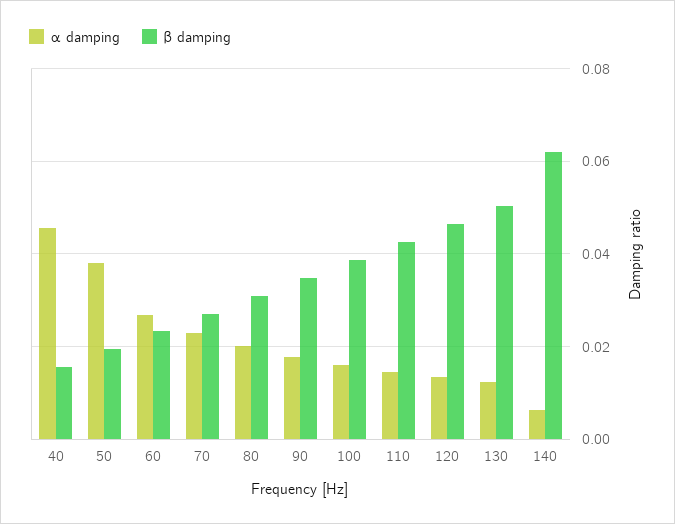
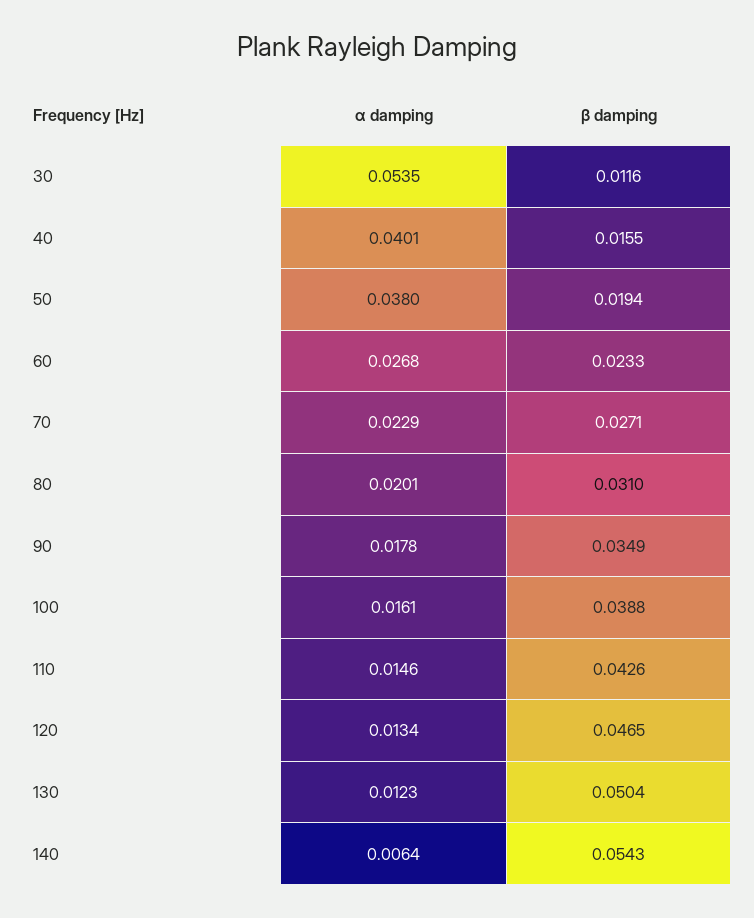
α damping, 40: 0.046 -> 0.0401
β damping, 140: 0.062 -> 0.0543
α damping, 30: none -> 0.0535
β damping, 30: none -> 0.0116

